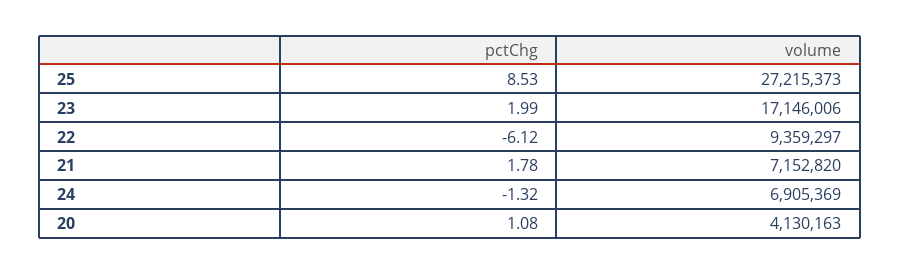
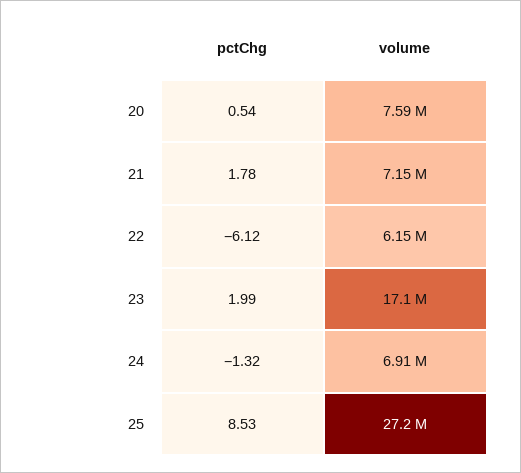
volume, 22: 9359297 -> 6150000
pctChg, 20: 1.08 -> 0.54
volume, 20: 4130163 -> 7590000

